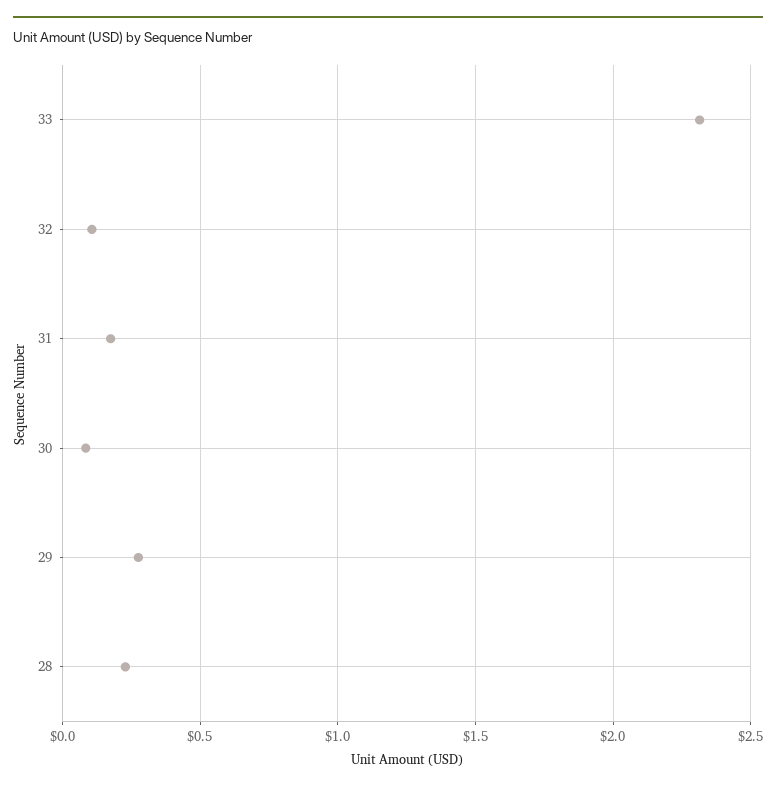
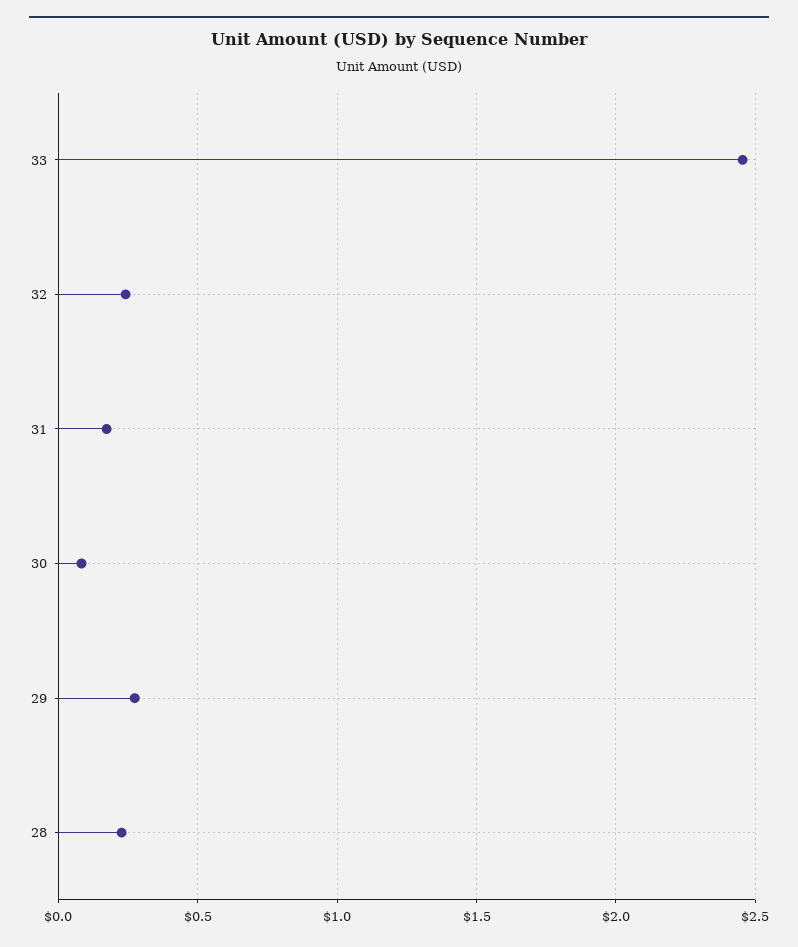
33: 2.3 -> 2.45
32: 0.1 -> 0.25

